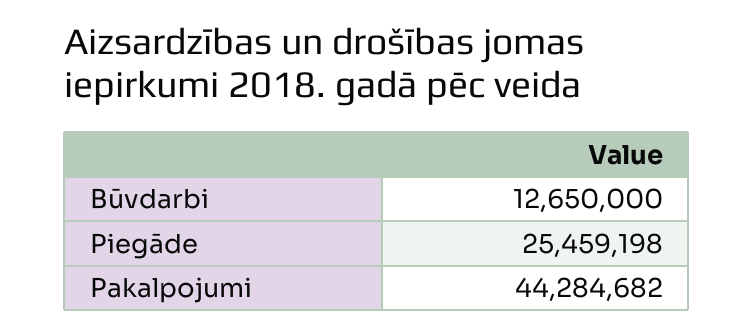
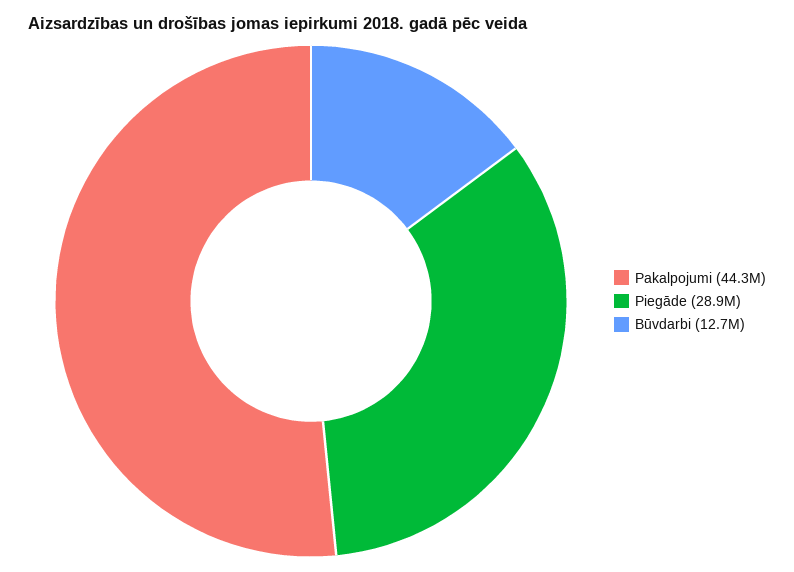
Piegāde: 25459198 -> 28900000

